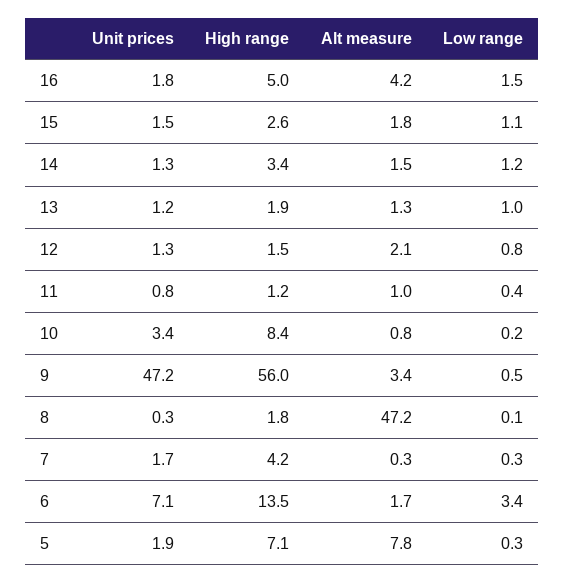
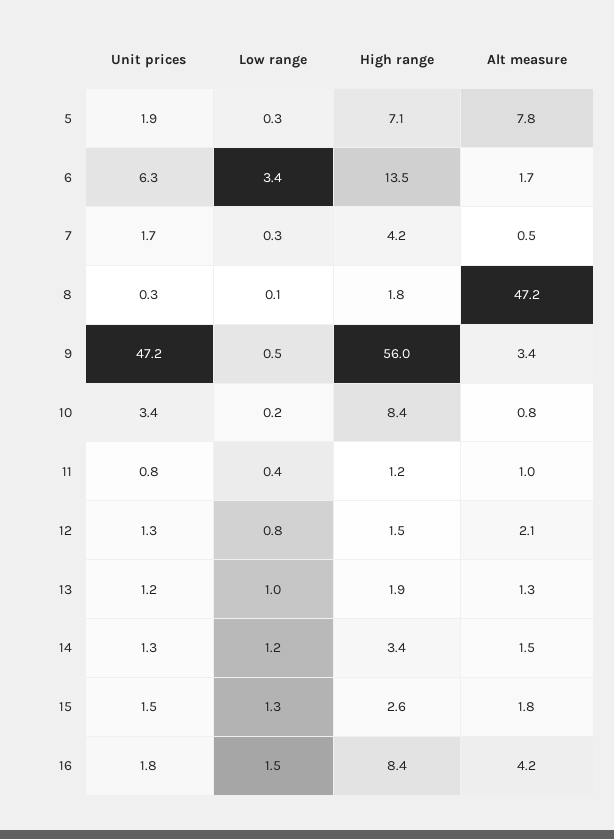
High range, 16: 5 -> 8.4
Low range, 15: 1.1 -> 1.3
Alt measure, 7: 0.3 -> 0.5
Unit prices, 6: 7.1 -> 6.3

